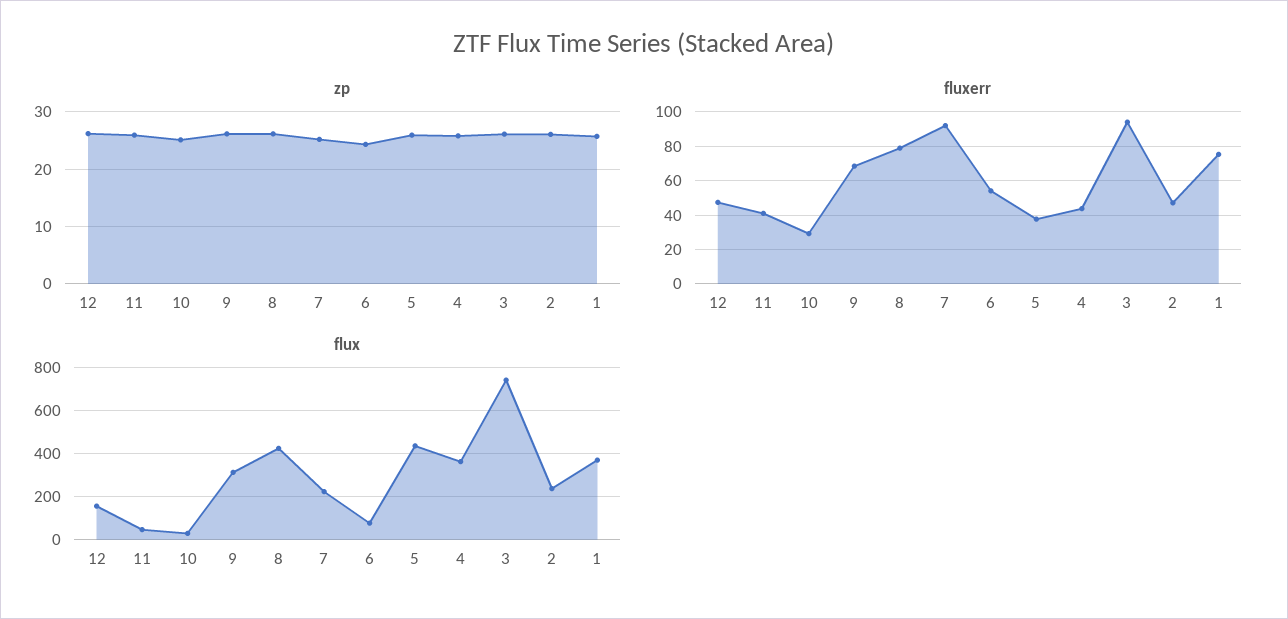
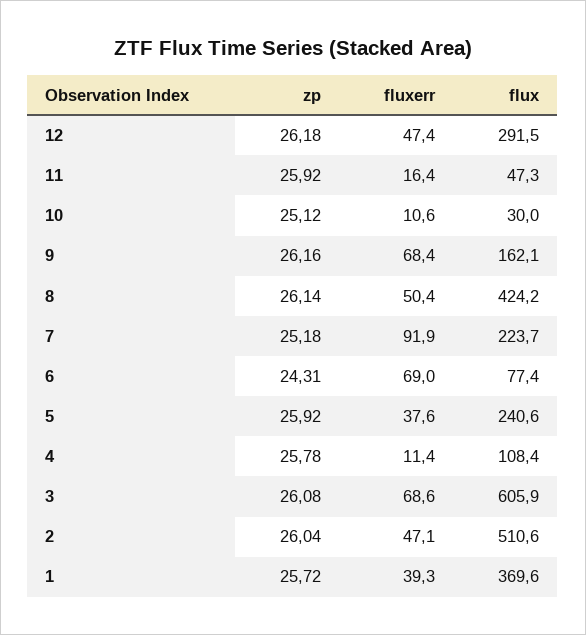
fluxerr, 11: 40 -> 16.4
fluxerr, 10: 30 -> 10.6
fluxerr, 8: 80 -> 50.4
fluxerr, 6: 55 -> 69
fluxerr, 4: 45 -> 11.4
fluxerr, 3: 95 -> 68.6
fluxerr, 1: 75 -> 39.3
flux, 12: 150 -> 291.5
flux, 9: 300 -> 162.1
flux, 5: 450 -> 240.6
flux, 4: 350 -> 108.4
flux, 3: 750 -> 605.9
flux, 2: 250 -> 510.6

